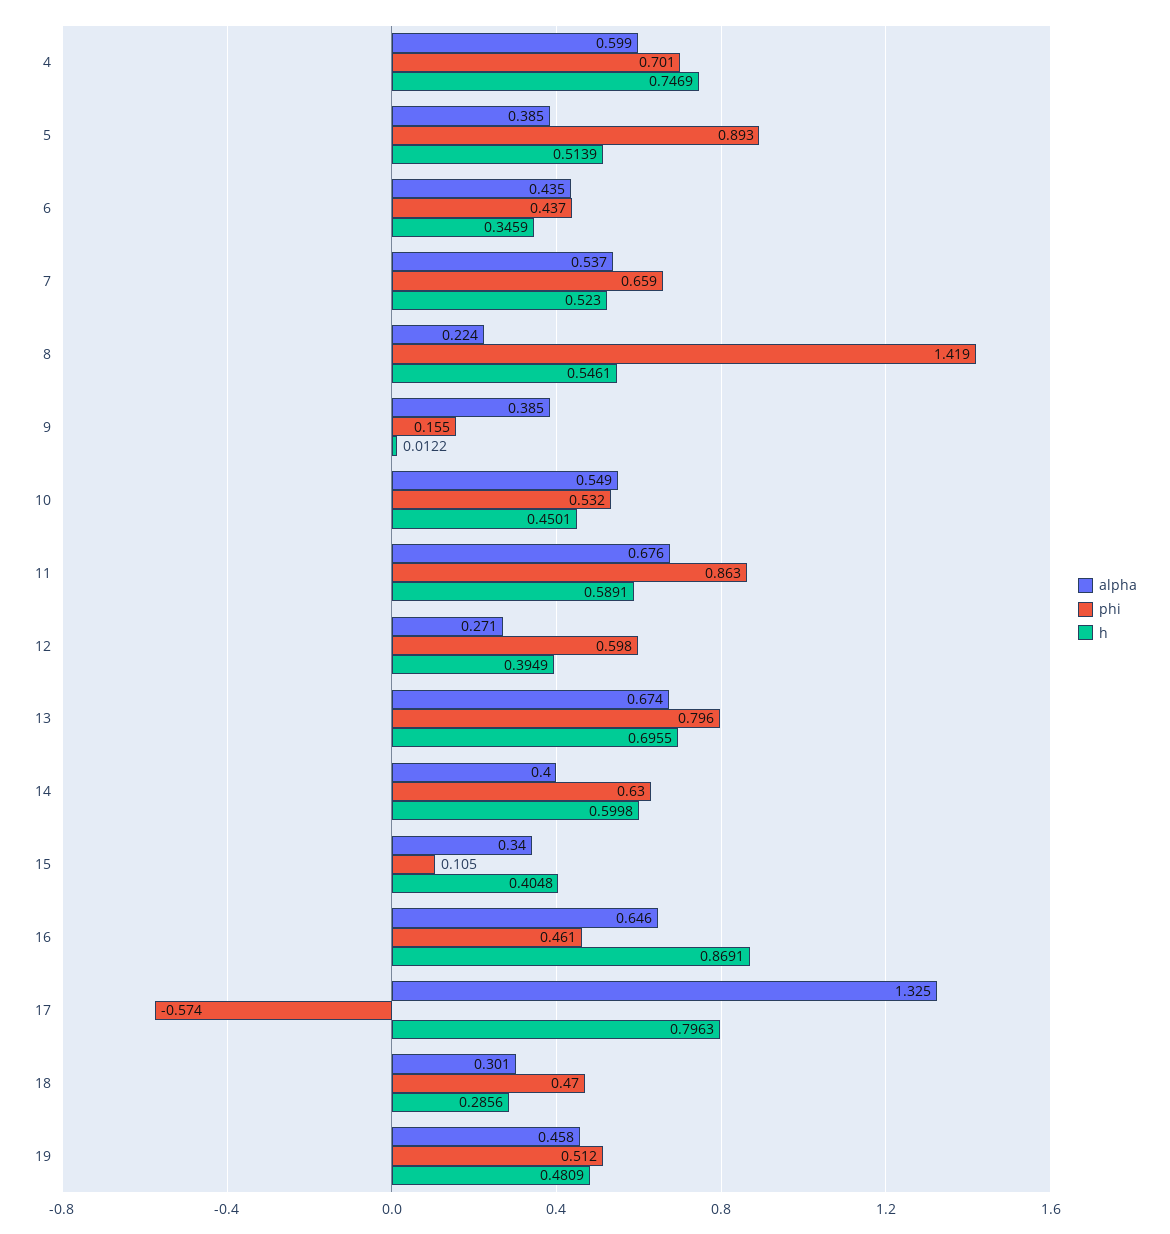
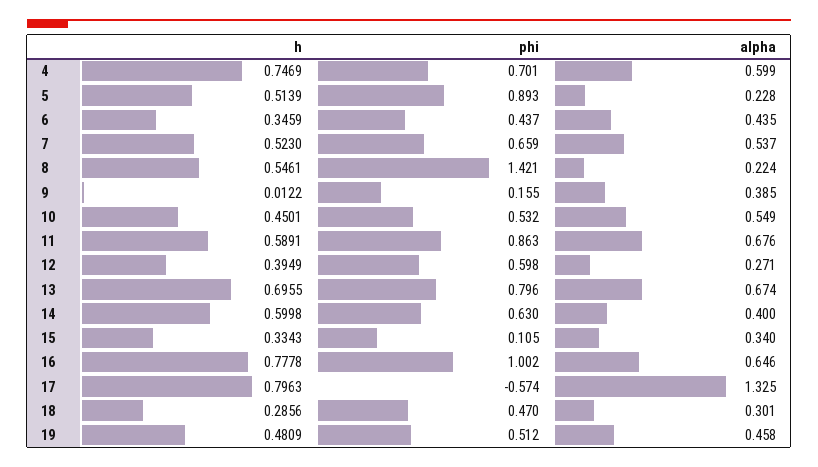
alpha, 5: 0.385 -> 0.228
phi, 8: 1.419 -> 1.421
h, 15: 0.4048 -> 0.3343
phi, 16: 0.461 -> 1.002
h, 16: 0.8691 -> 0.7778

